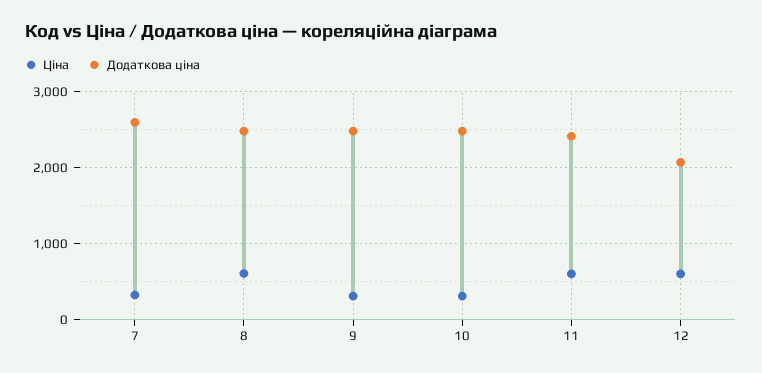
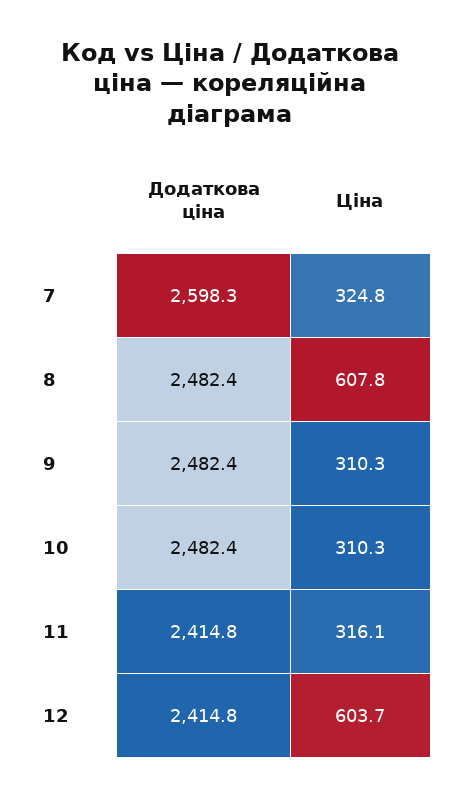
Ціна, 11: 600 -> 316.1
Додаткова ціна, 12: 2100 -> 2414.8

